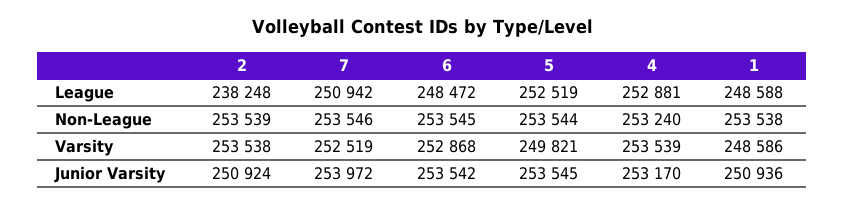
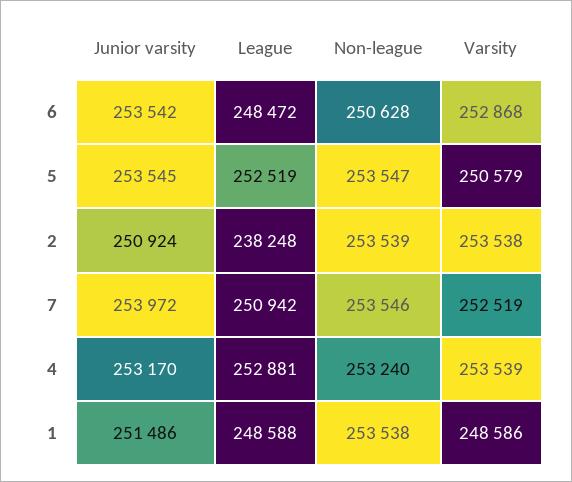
6, Non-League: 253545 -> 250628
5, Non-League: 253544 -> 253547
5, Varsity: 249821 -> 250579
1, Junior Varsity: 250936 -> 251486

